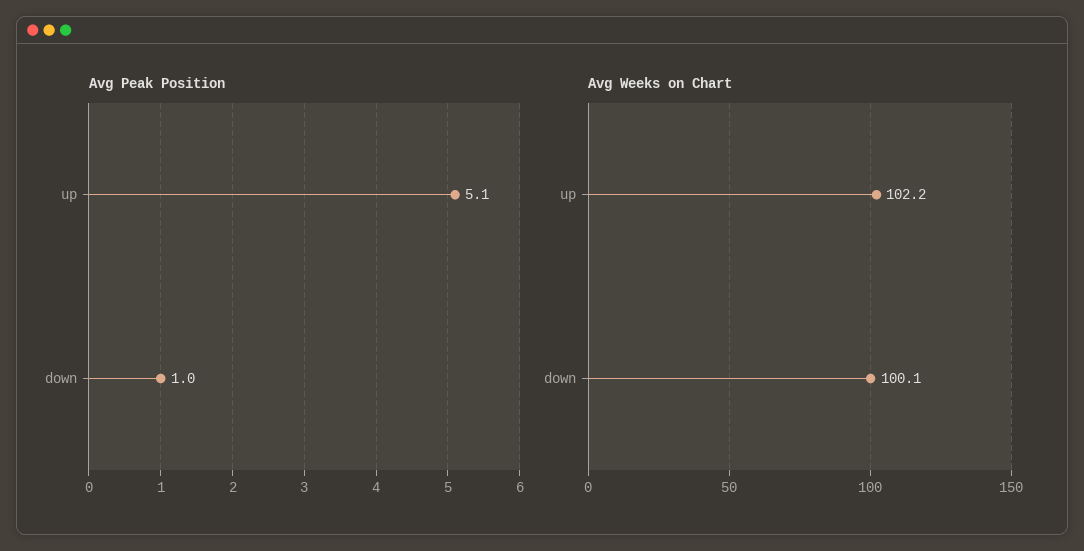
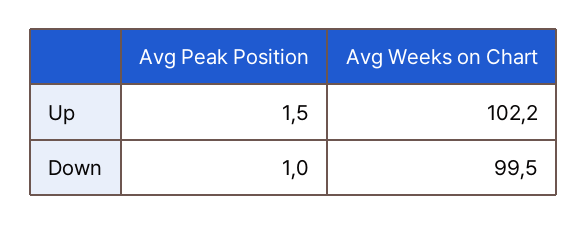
Avg Peak Position, up: 5.1 -> 1.5
Avg Weeks on Chart, down: 100.1 -> 99.5

